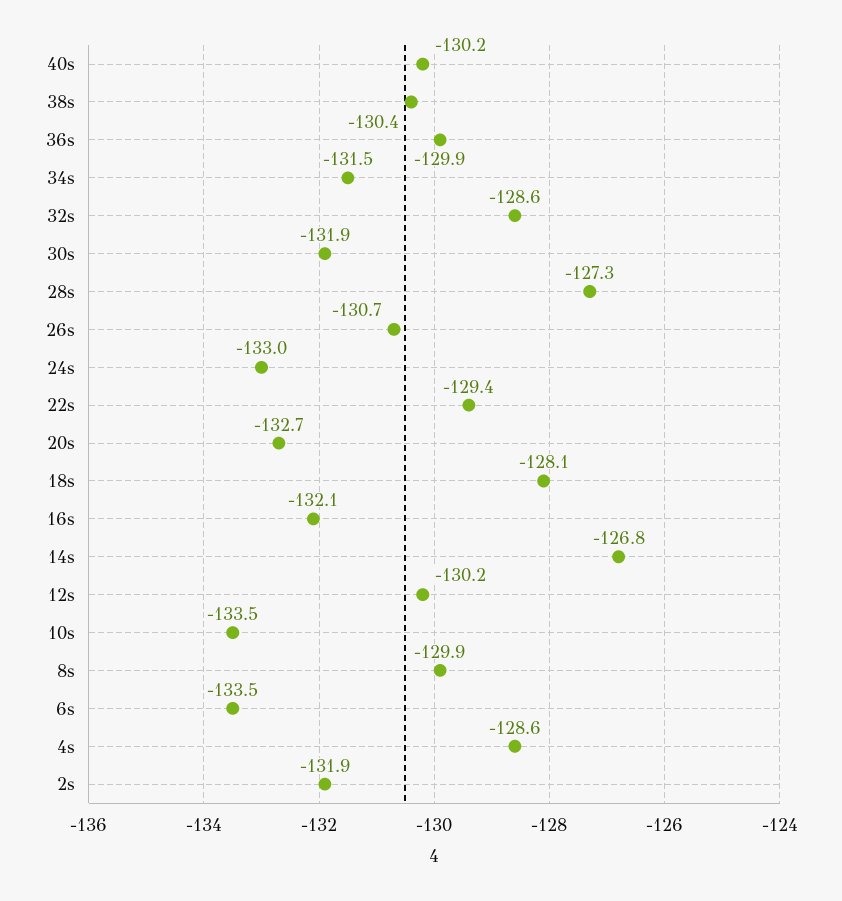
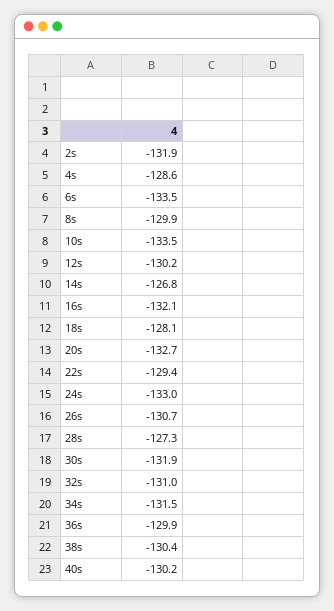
32s: -128.6 -> -131

